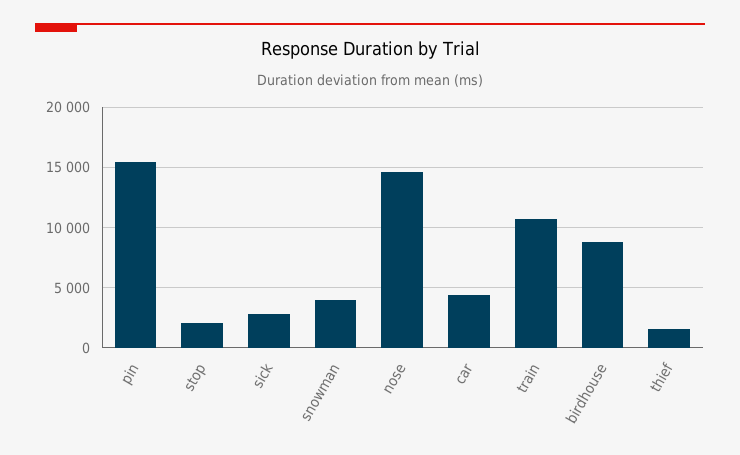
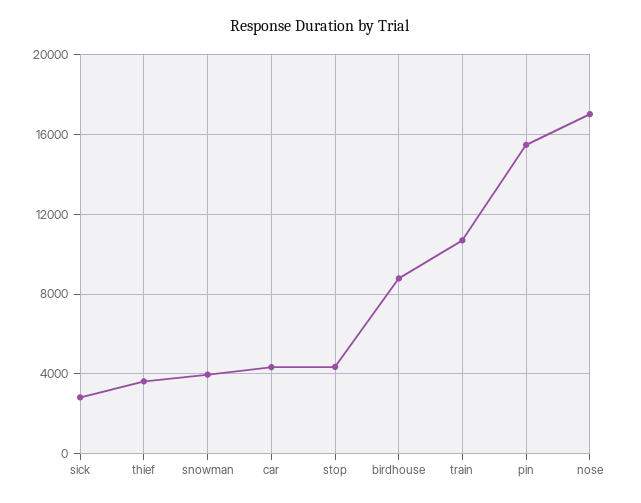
stop: 2000 -> 4500
nose: 14500 -> 17000
thief: 1500 -> 3500

